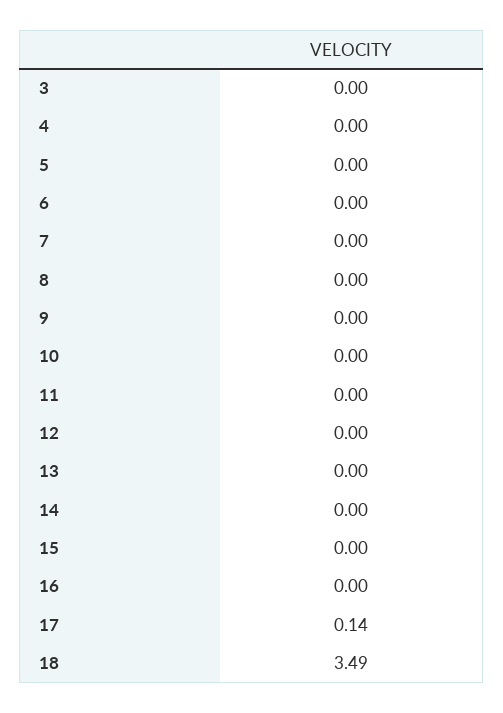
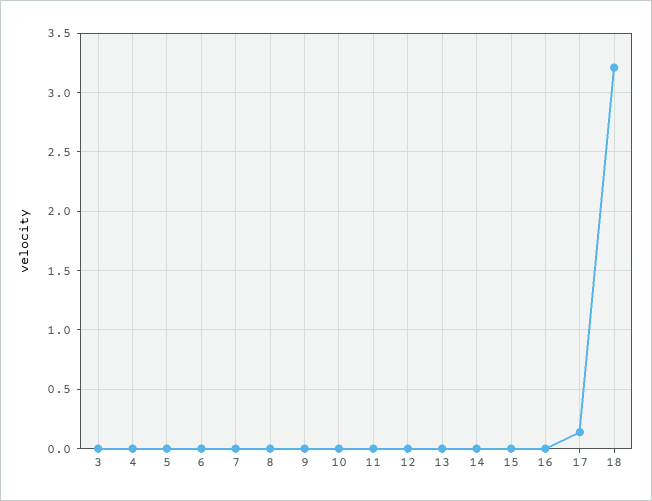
18: 3.49 -> 3.2

